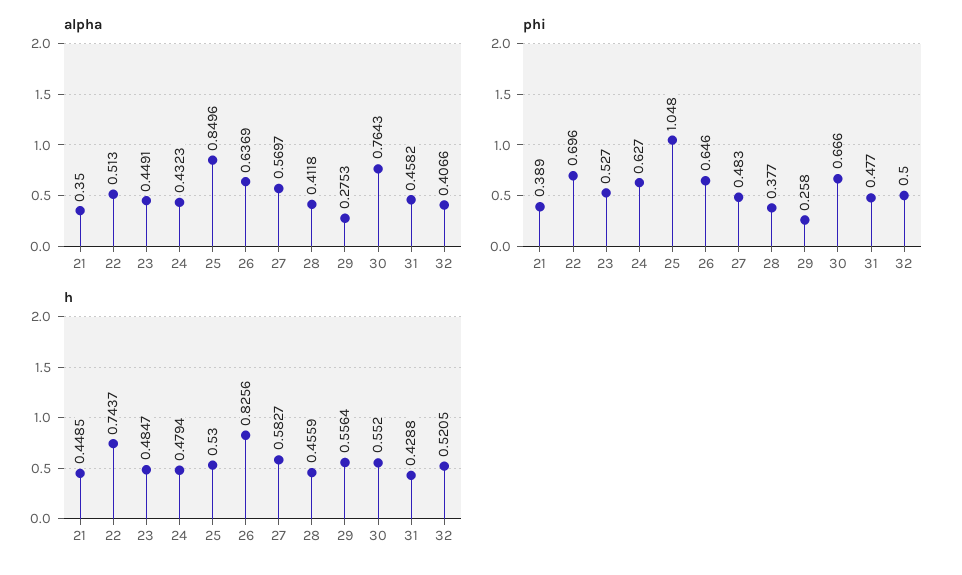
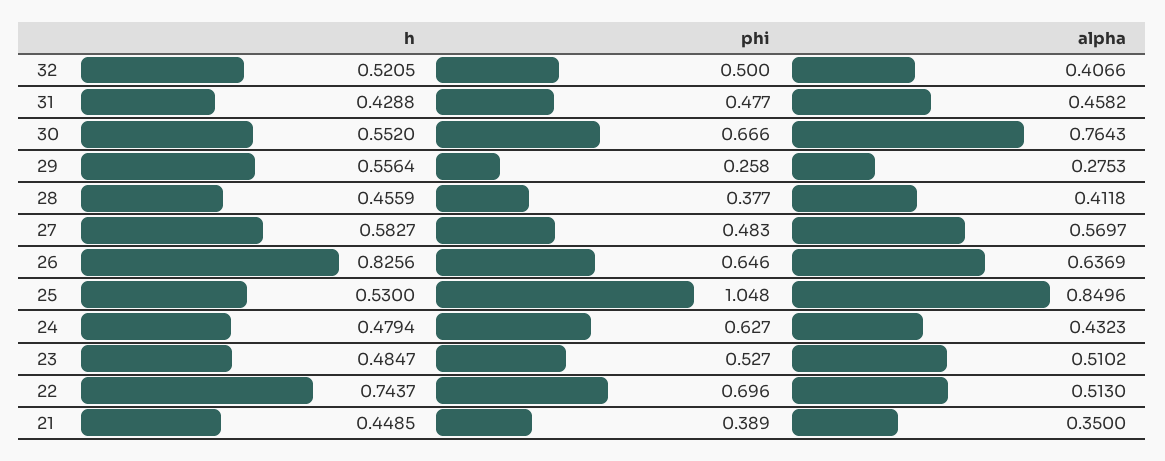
alpha, 23: 0.4491 -> 0.5102

